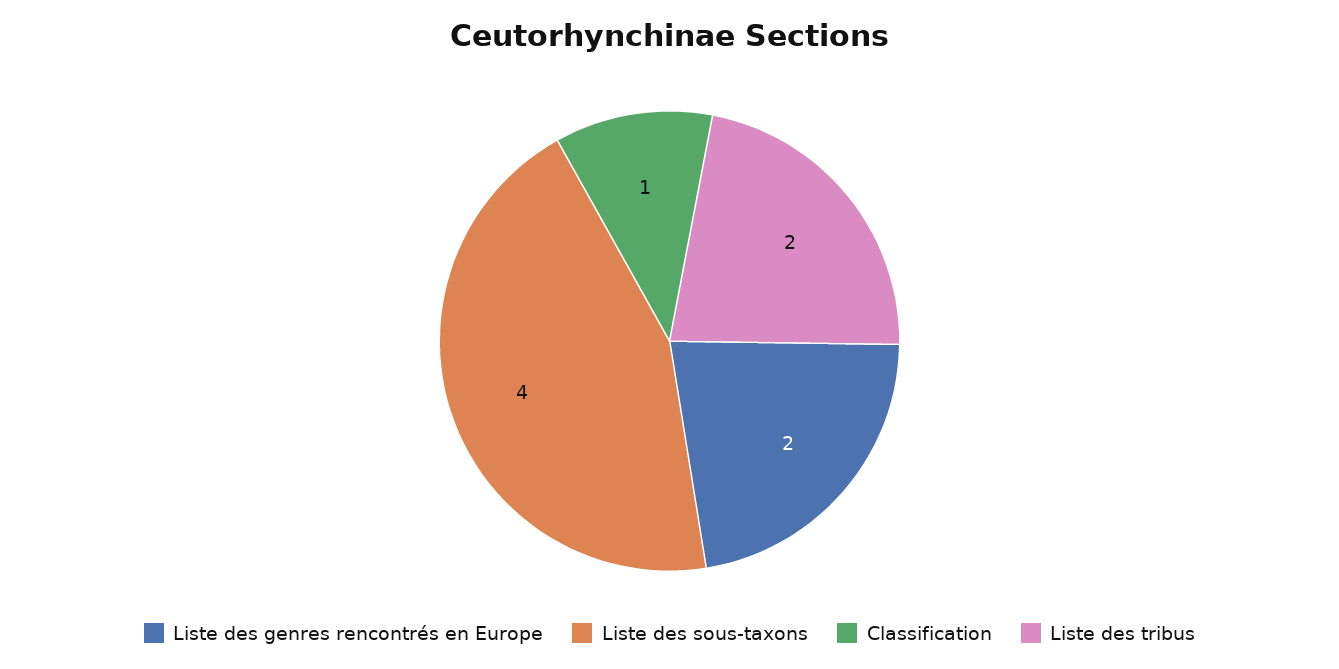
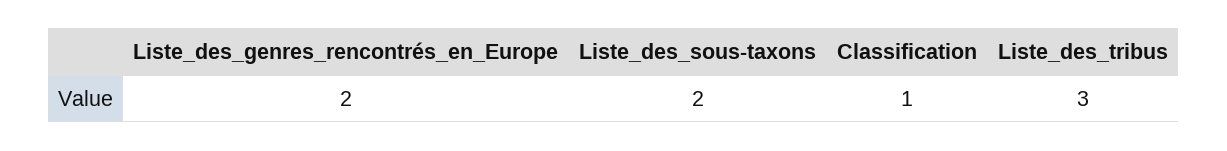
Liste des sous-taxons: 4 -> 2
Liste des tribus: 2 -> 3

